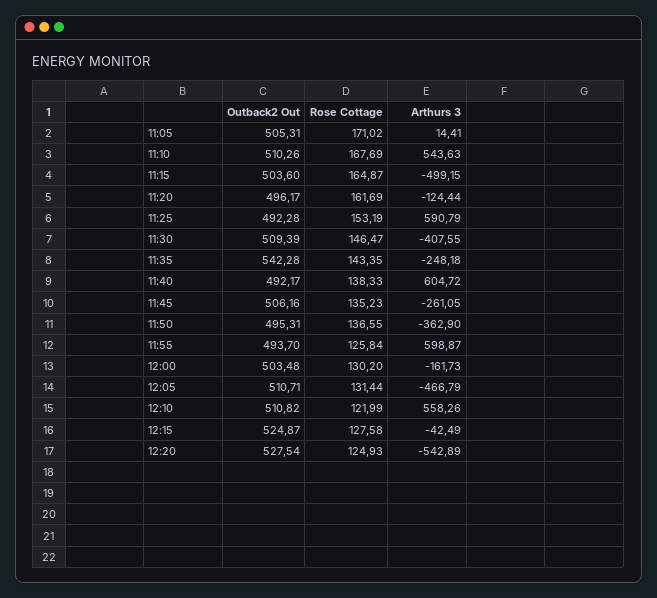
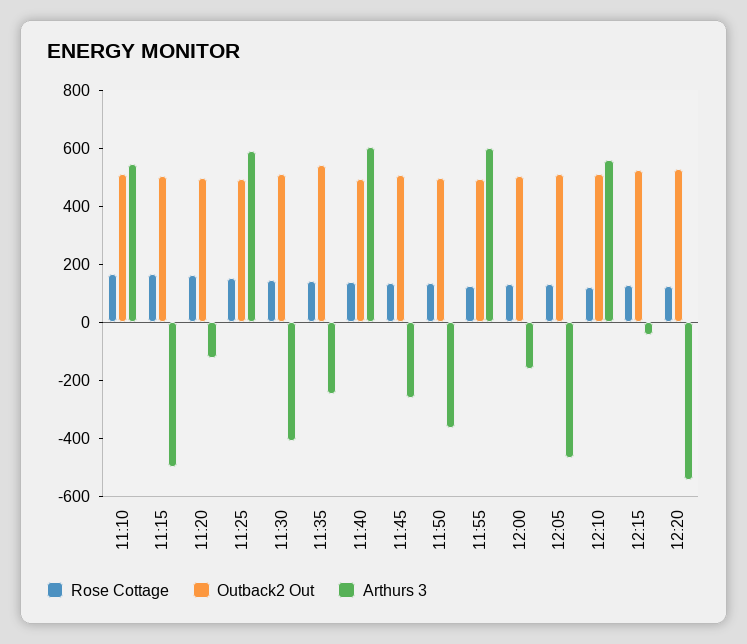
Outback2 Out, 11:05: 505.31 -> none
Rose Cottage, 11:05: 171.02 -> none
Arthurs 3, 11:05: 14.41 -> none

